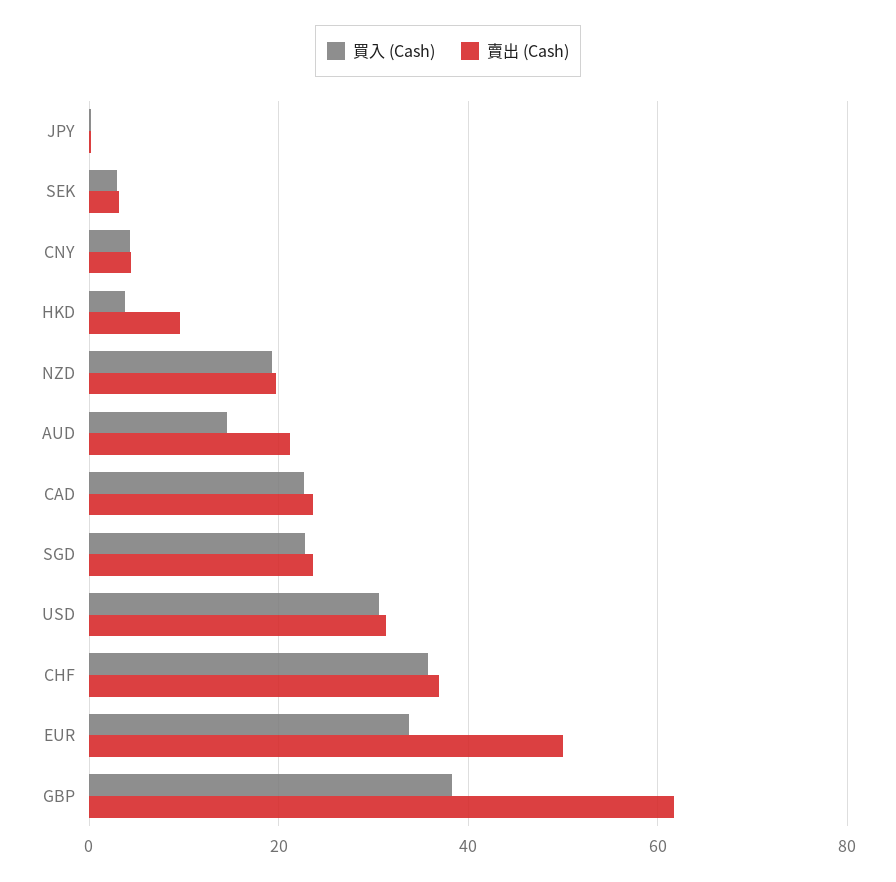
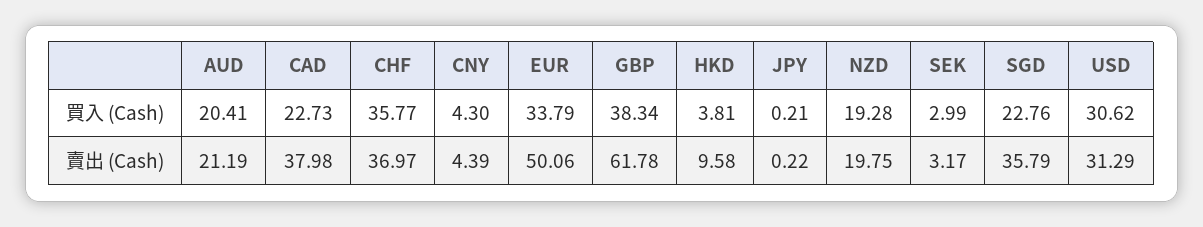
買入 (Cash), AUD: 14 -> 20.41
賣出 (Cash), CAD: 24 -> 37.98
賣出 (Cash), SGD: 24 -> 35.79

